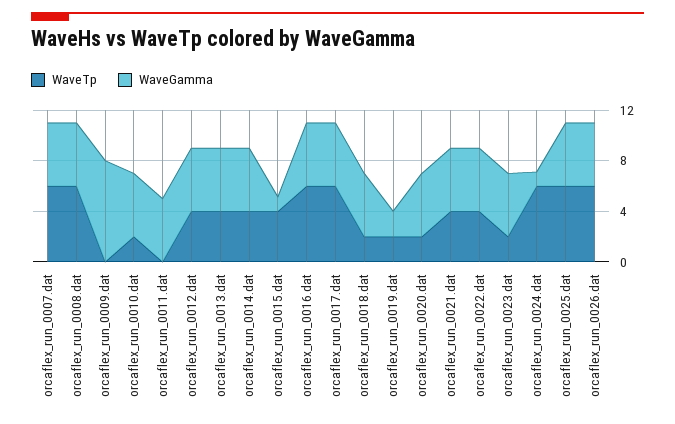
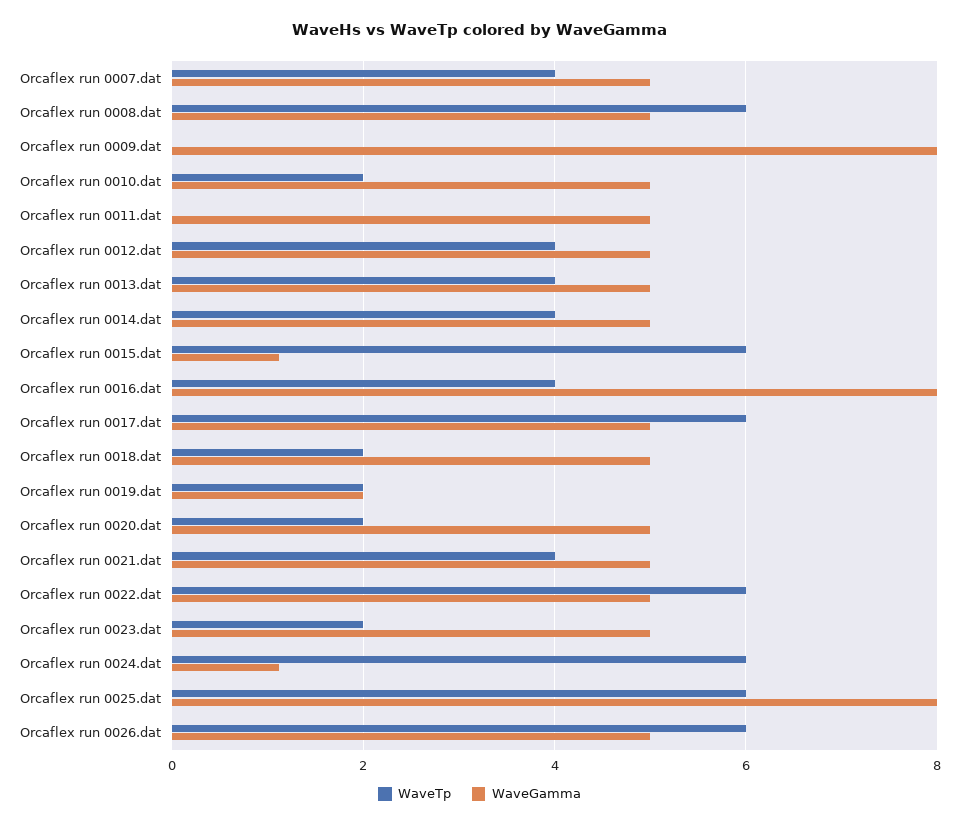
WaveTp, orcaflex_run_0007.dat: 6 -> 4
WaveTp, orcaflex_run_0015.dat: 4 -> 6
WaveTp, orcaflex_run_0016.dat: 6 -> 4
WaveGamma, orcaflex_run_0016.dat: 5 -> 8
WaveTp, orcaflex_run_0022.dat: 4 -> 6
WaveGamma, orcaflex_run_0025.dat: 5 -> 8

